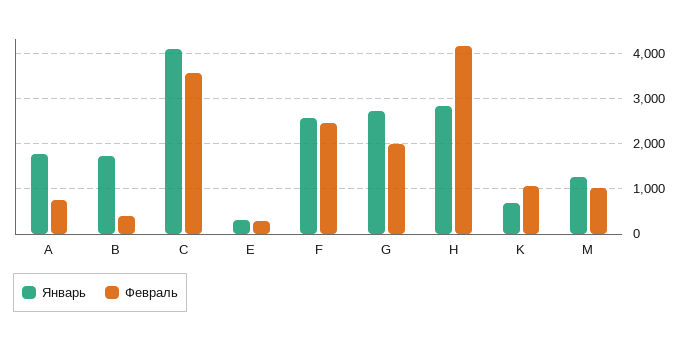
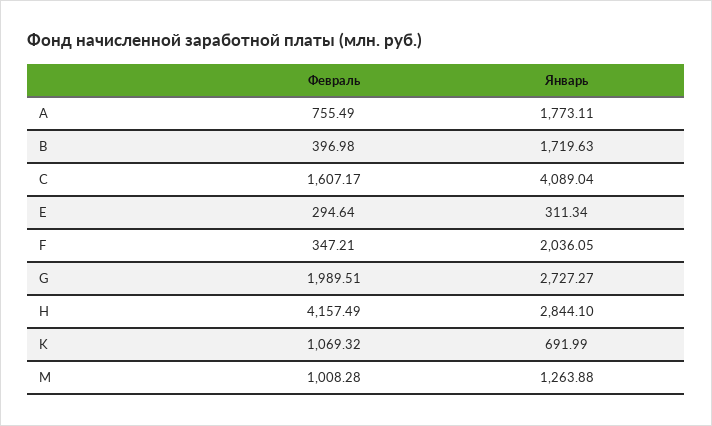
Февраль, C: 3600 -> 1607.17
Январь, F: 2600 -> 2036.05
Февраль, F: 2400 -> 347.21

